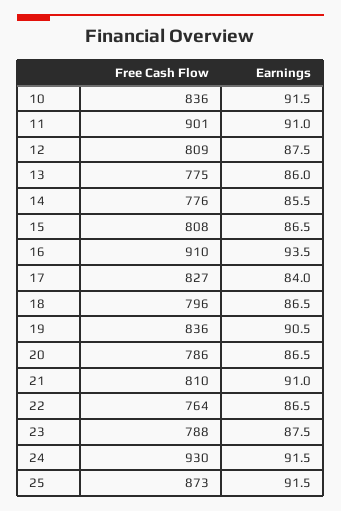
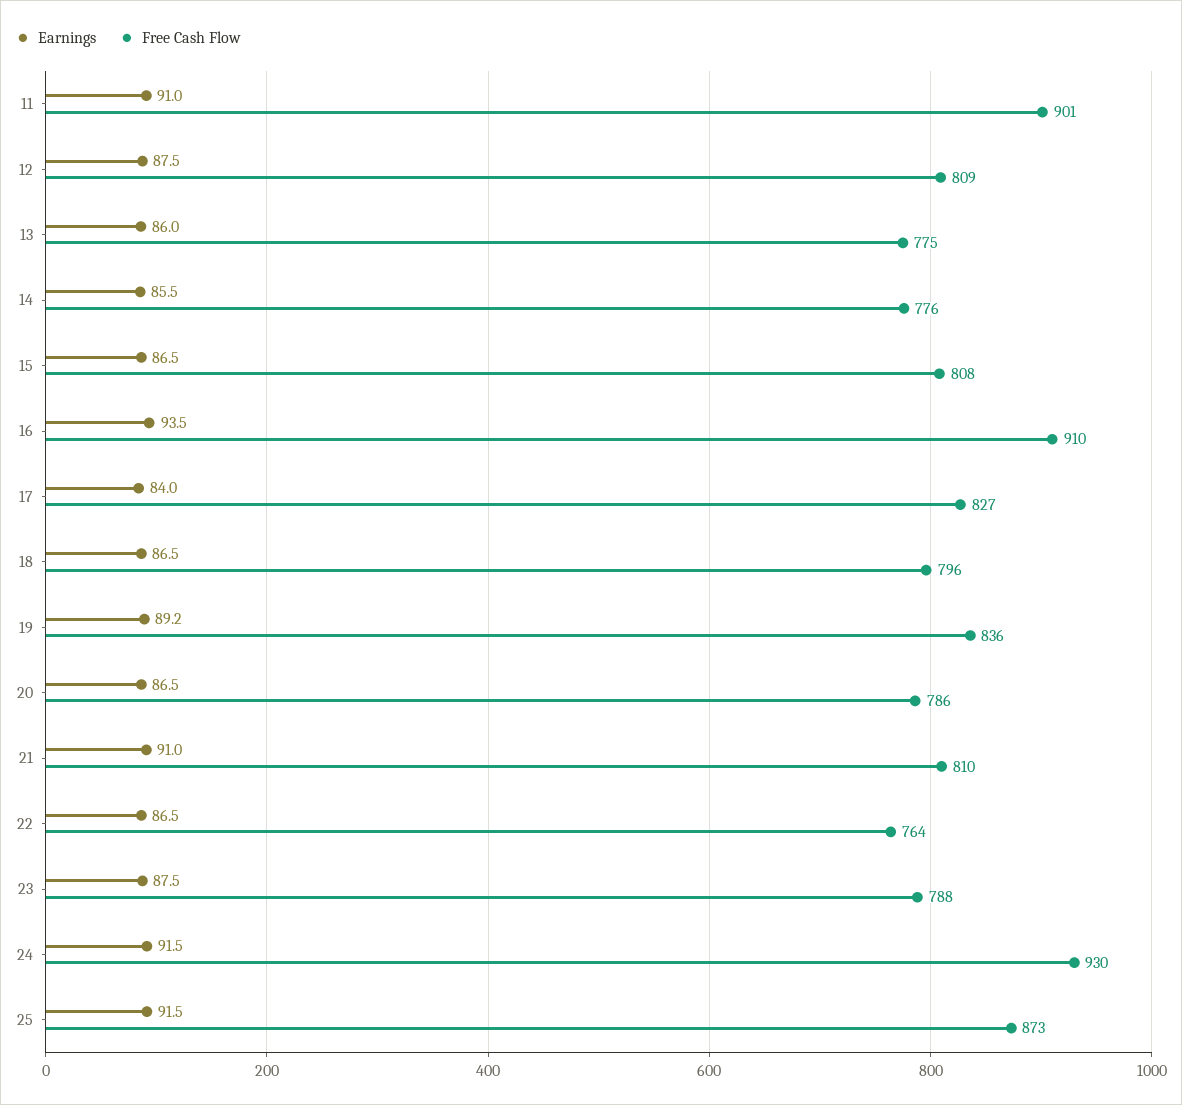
Free Cash Flow, 10: 836 -> none
Earnings, 10: 91.5 -> none
Earnings, 19: 90.5 -> 89.2

